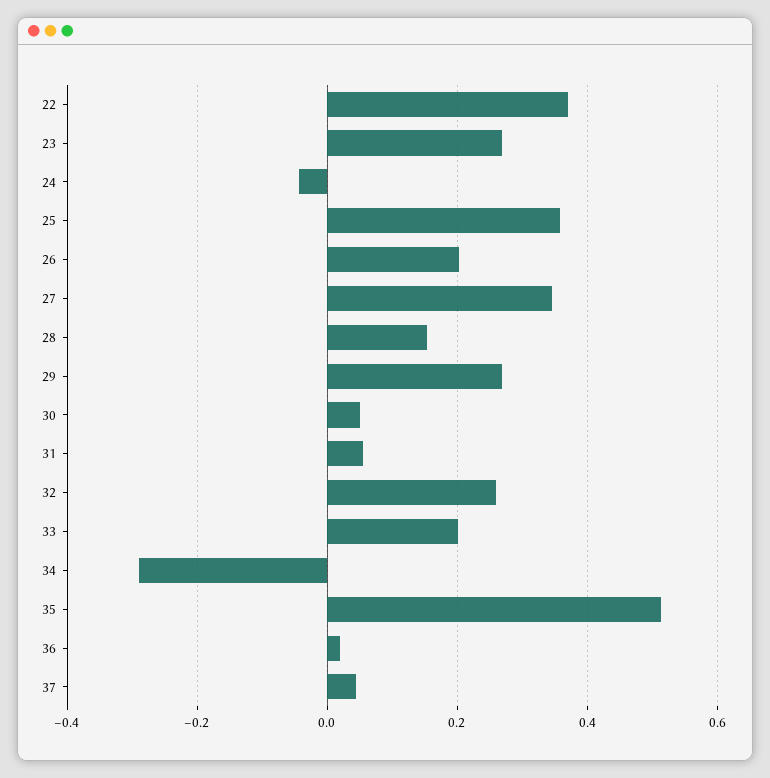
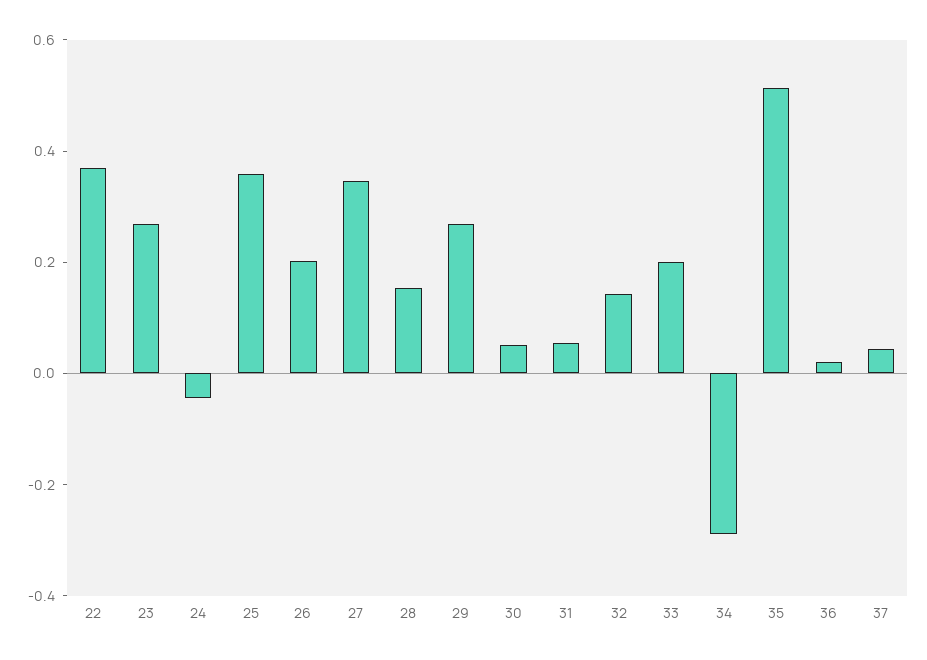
32: 0.26 -> 0.15

